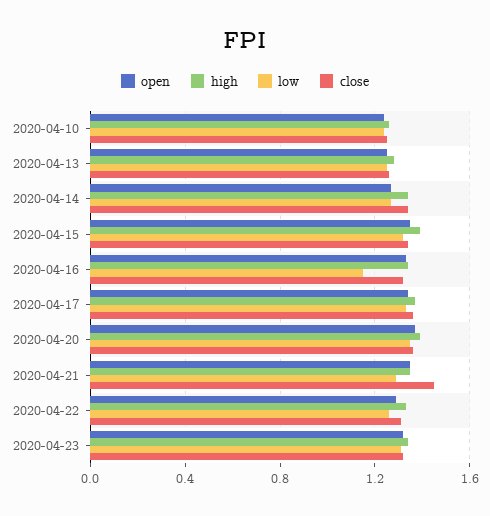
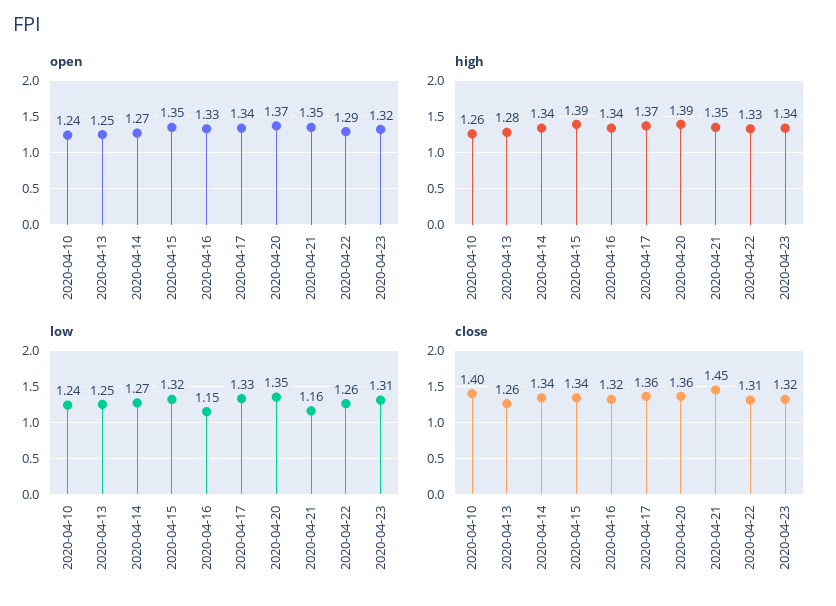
close, 2020-04-10: 1.25 -> 1.4
low, 2020-04-21: 1.3 -> 1.16

